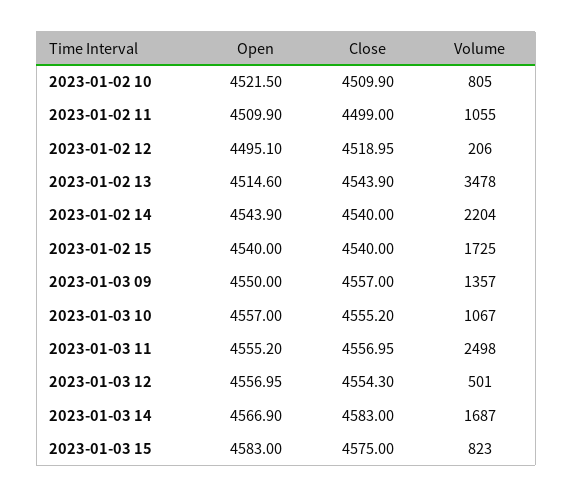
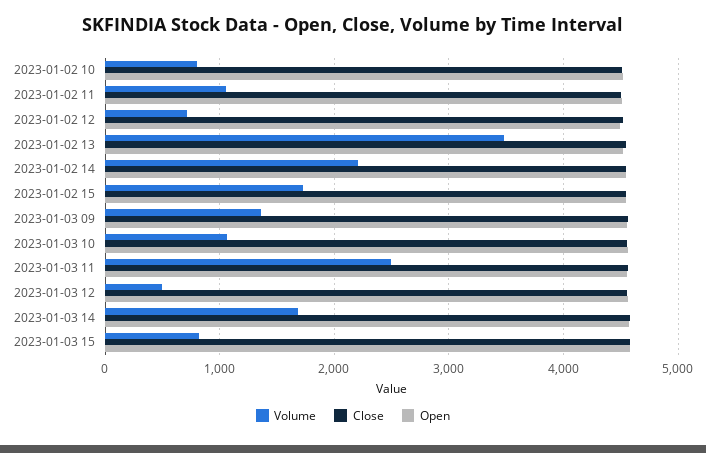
Volume, 2023-01-02 12: 206 -> 700

